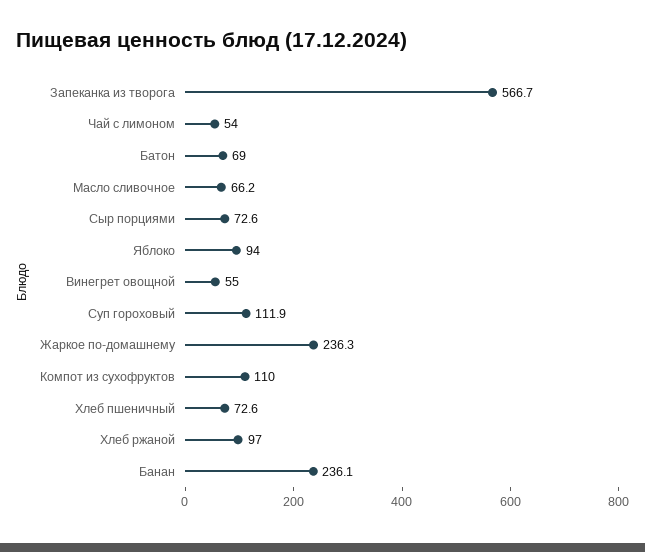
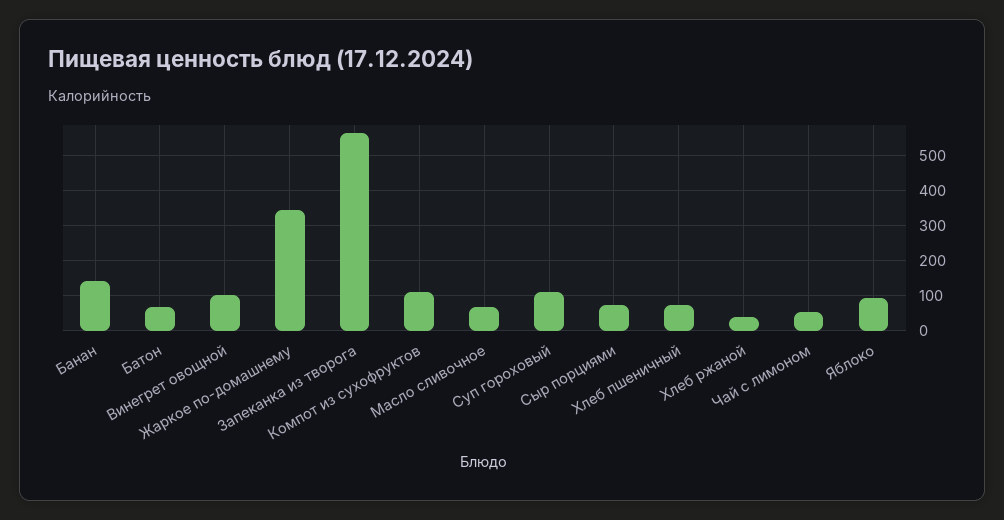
Винегрет овощной: 55 -> 100
Жаркое по-домашнему: 236.3 -> 340
Хлеб ржаной: 97 -> 40
Банан: 236.1 -> 140

